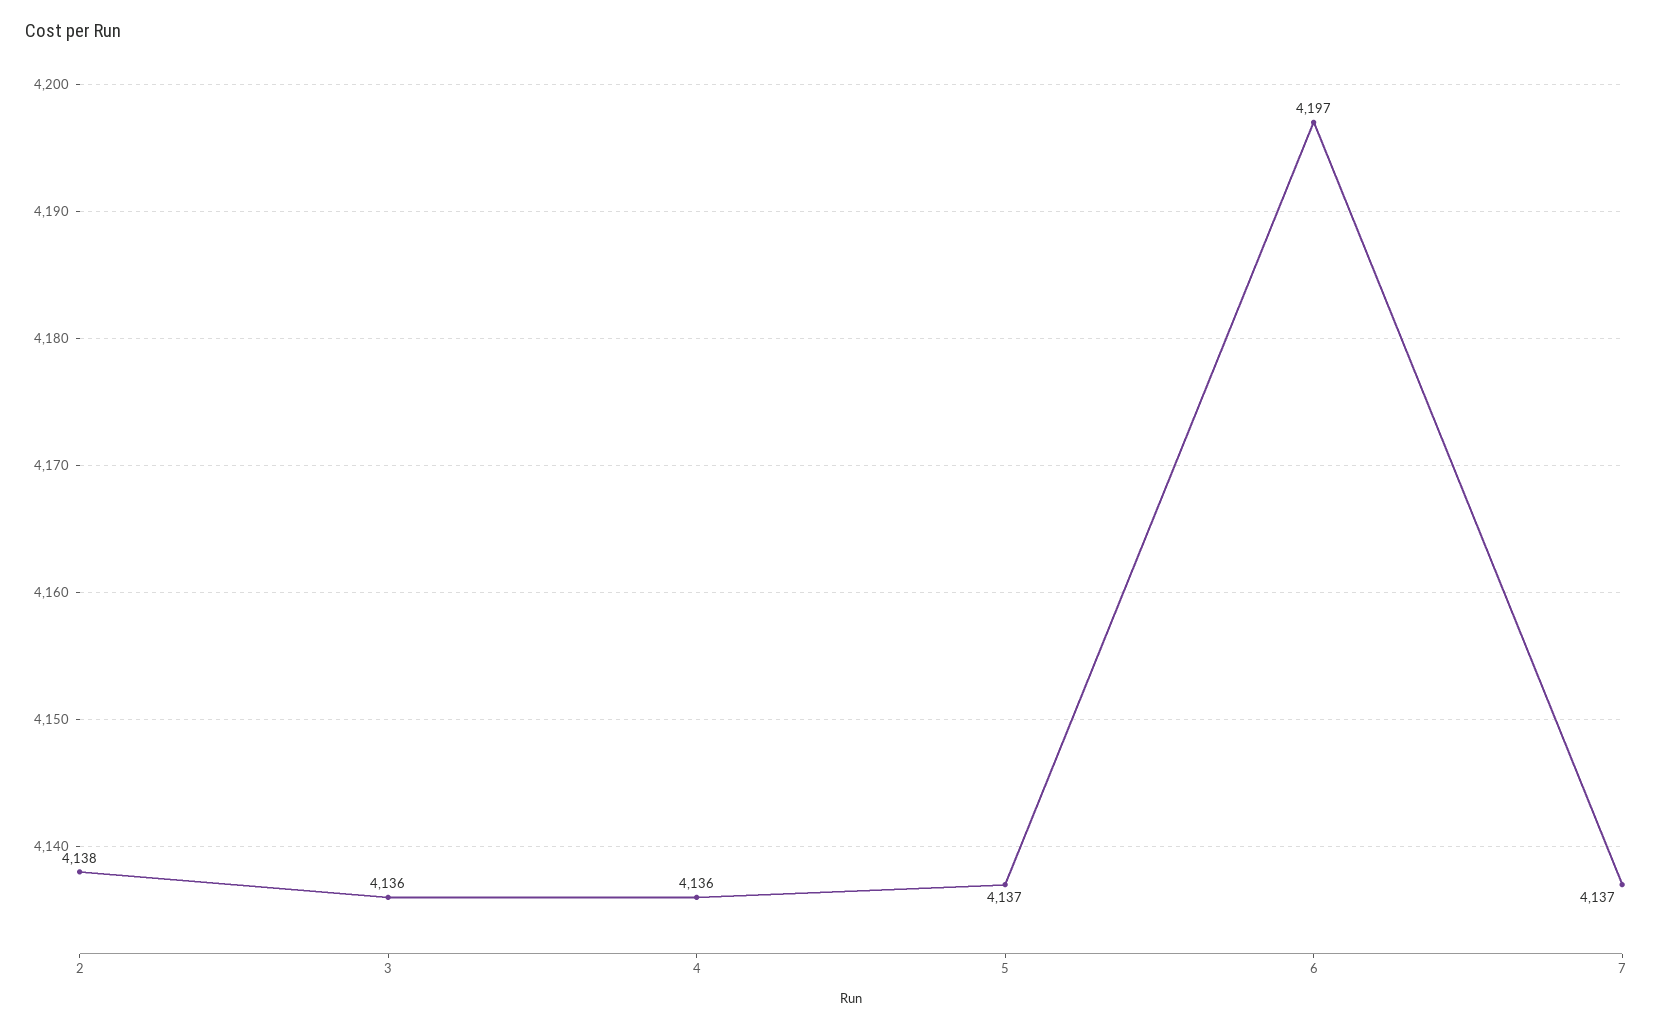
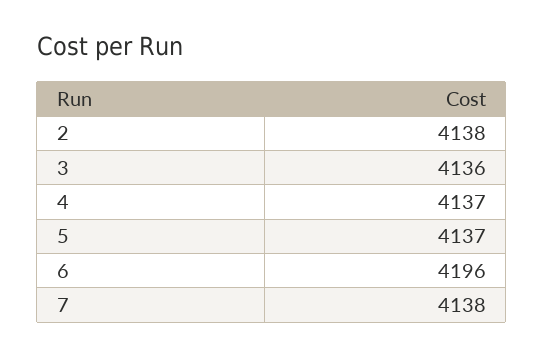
4: 4136 -> 4137
6: 4197 -> 4196
7: 4137 -> 4138

